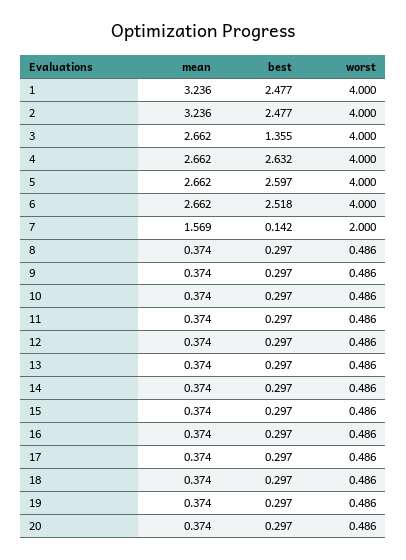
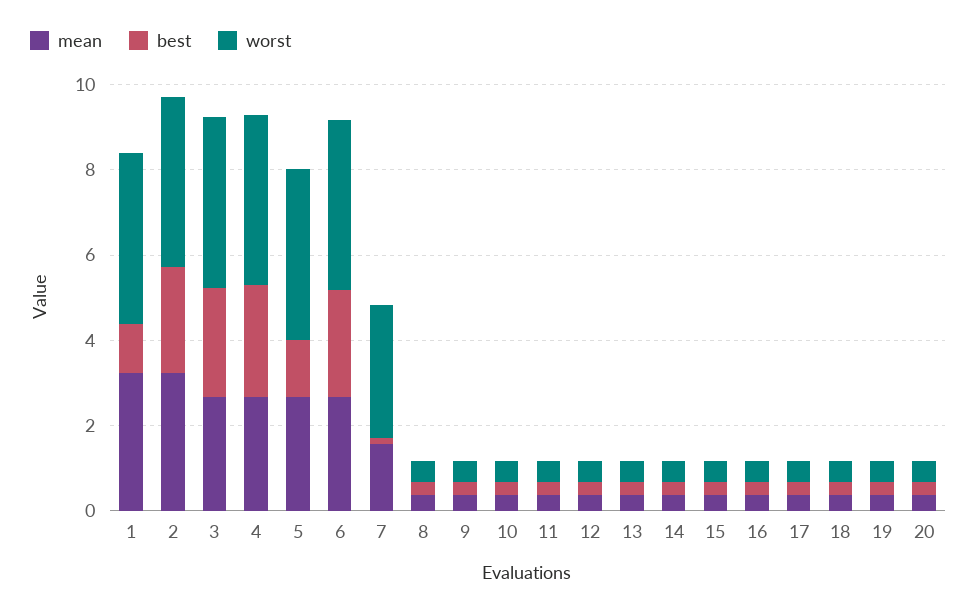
best, 1: 2.477 -> 1
best, 3: 1.355 -> 2.5
best, 5: 2.597 -> 1.5
worst, 7: 2 -> 3

